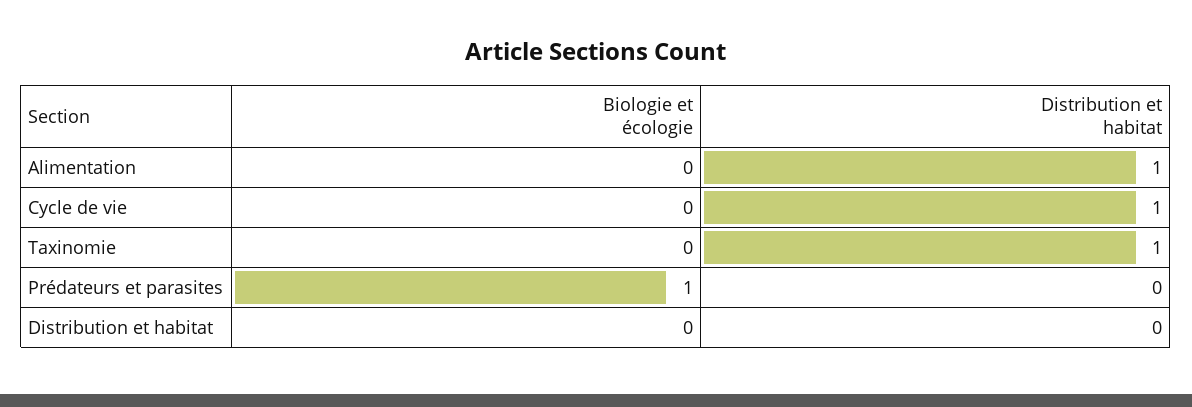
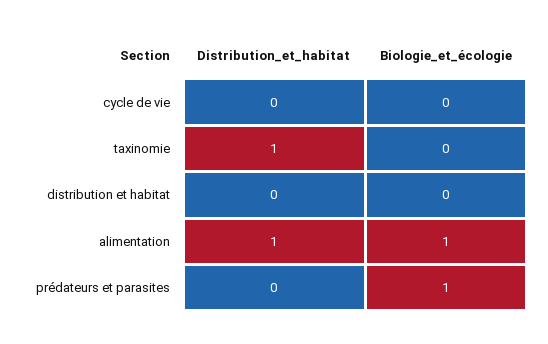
Biologie et écologie, Alimentation: 0 -> 1
Distribution et habitat, Cycle de vie: 1 -> 0

